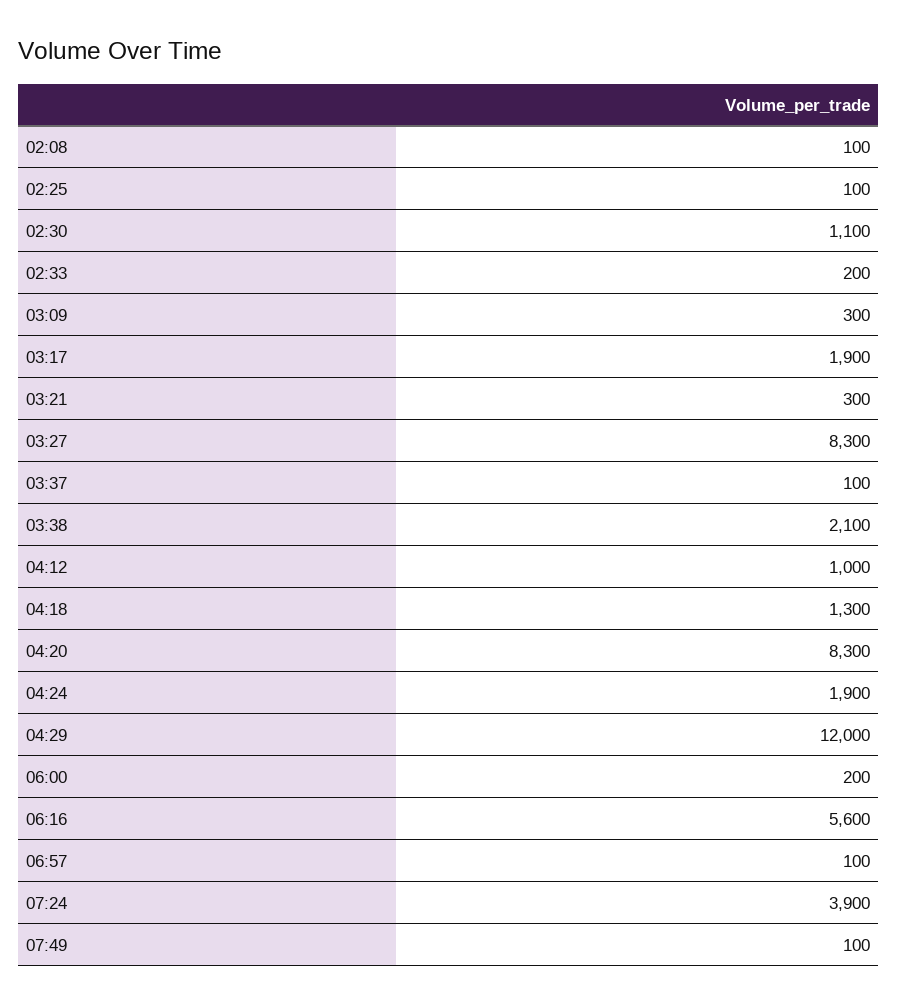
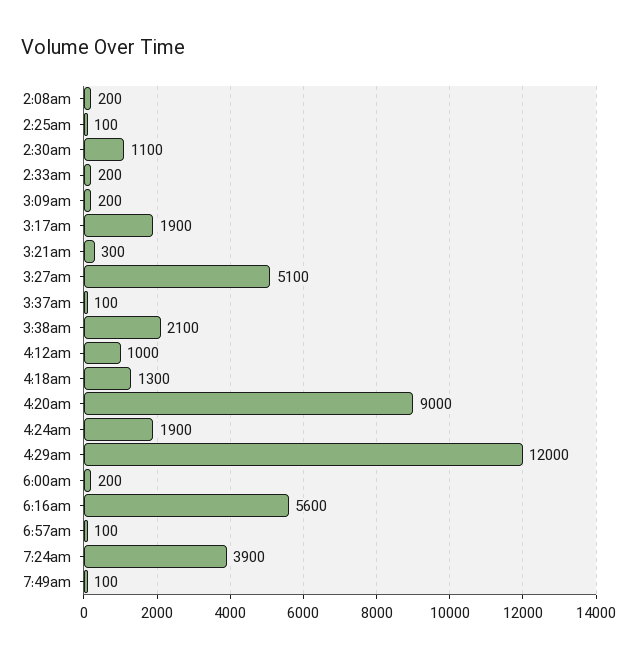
02:08: 100 -> 200
03:09: 300 -> 200
03:27: 8300 -> 5100
04:20: 8300 -> 9000

